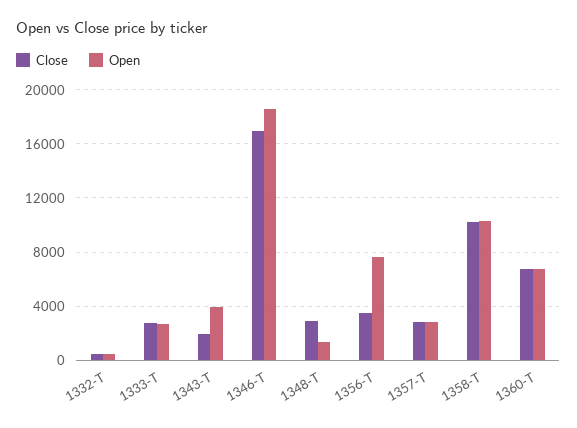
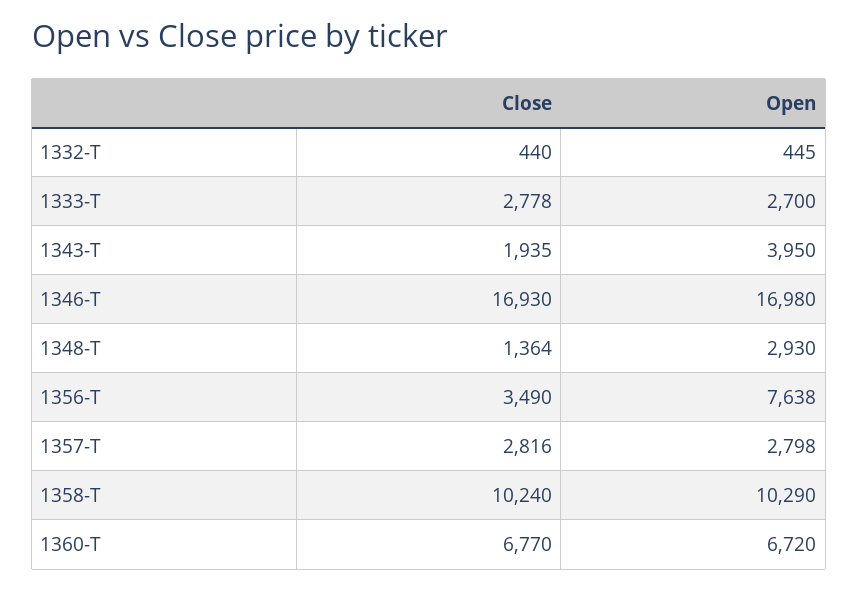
Open, 1346-T: 18500 -> 16980
Close, 1348-T: 3000 -> 1364
Open, 1348-T: 1500 -> 2930

